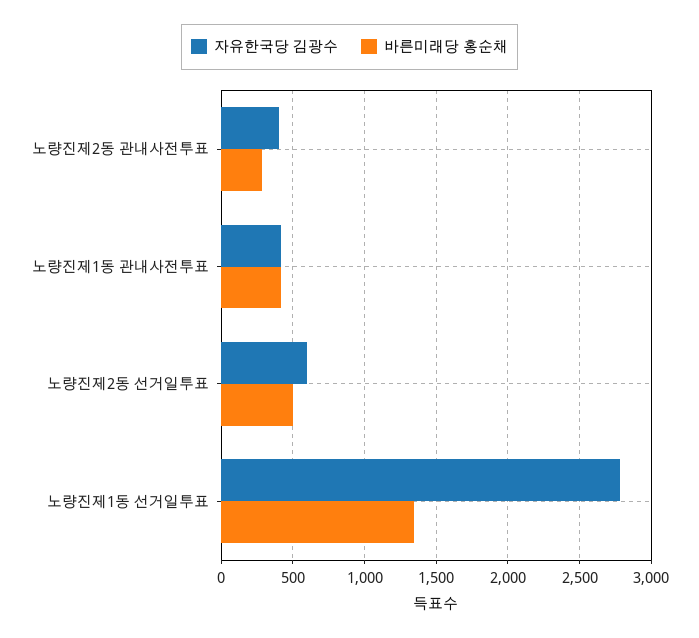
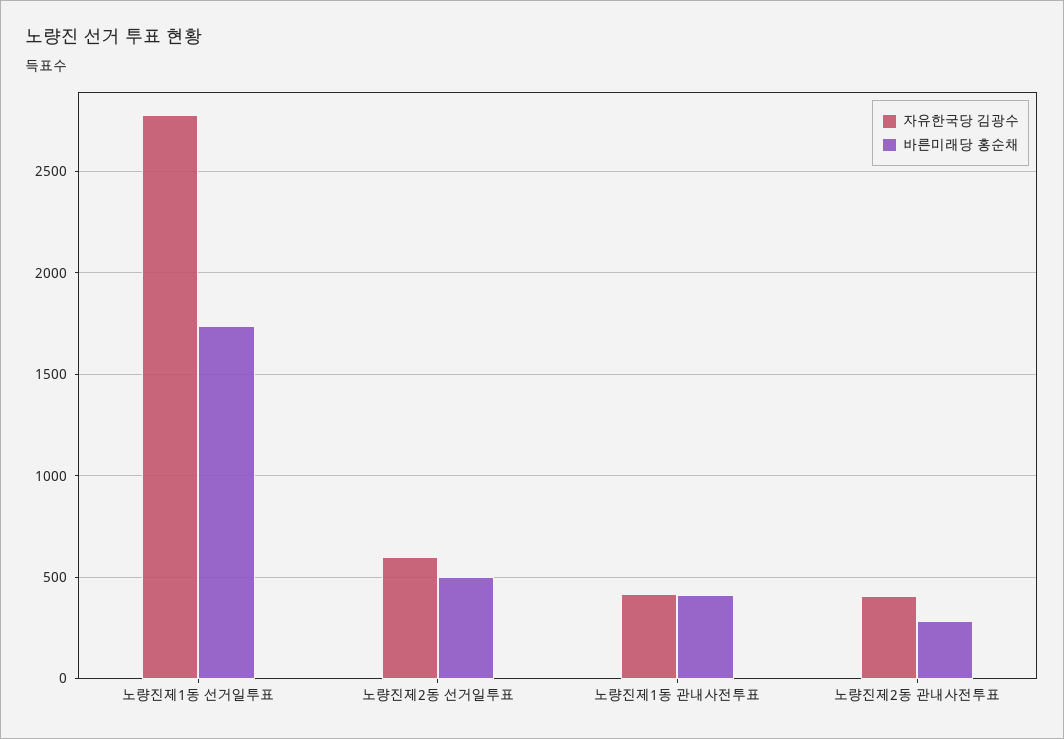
바른미래당 홍순채, 노량진제1동 선거일투표: 1350 -> 1750

